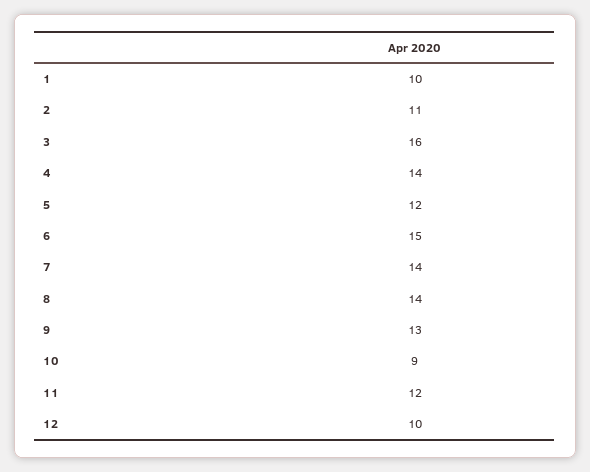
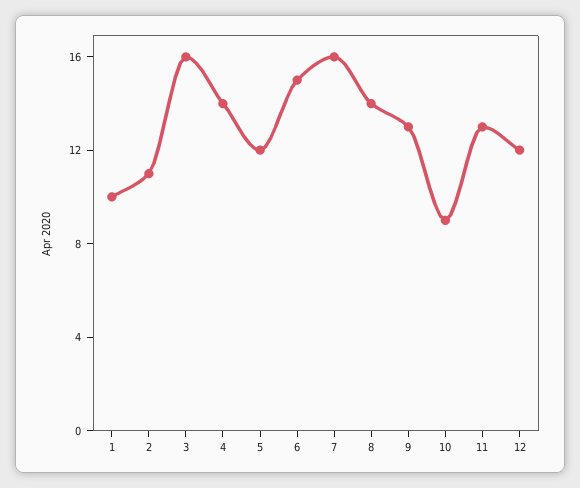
7: 14 -> 16
11: 12 -> 13
12: 10 -> 12

